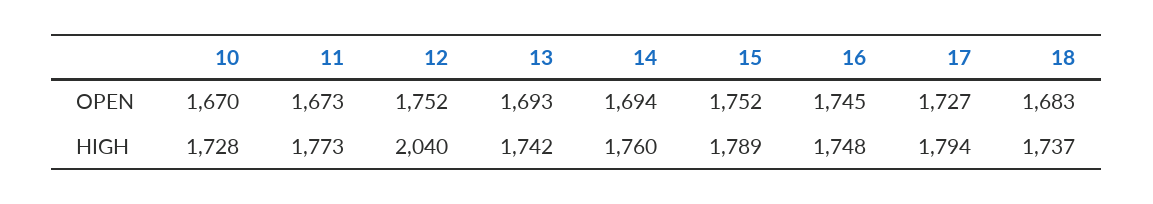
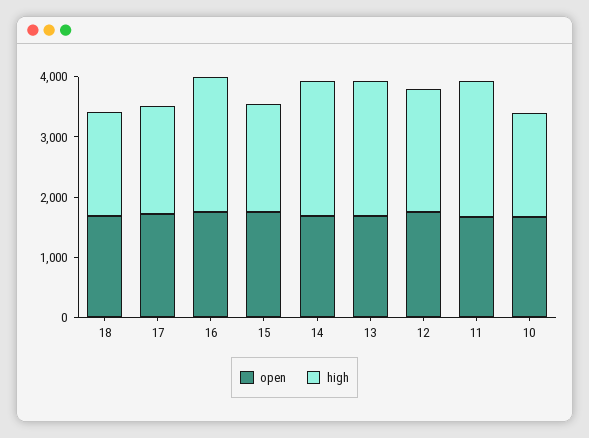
HIGH, 11: 1773 -> 2200
HIGH, 13: 1742 -> 2200
HIGH, 14: 1760 -> 2200
HIGH, 16: 1748 -> 2200

